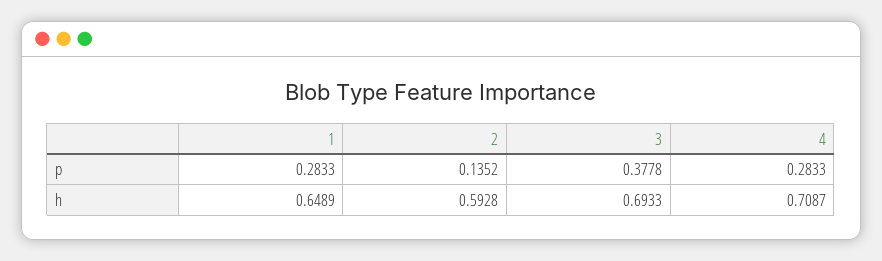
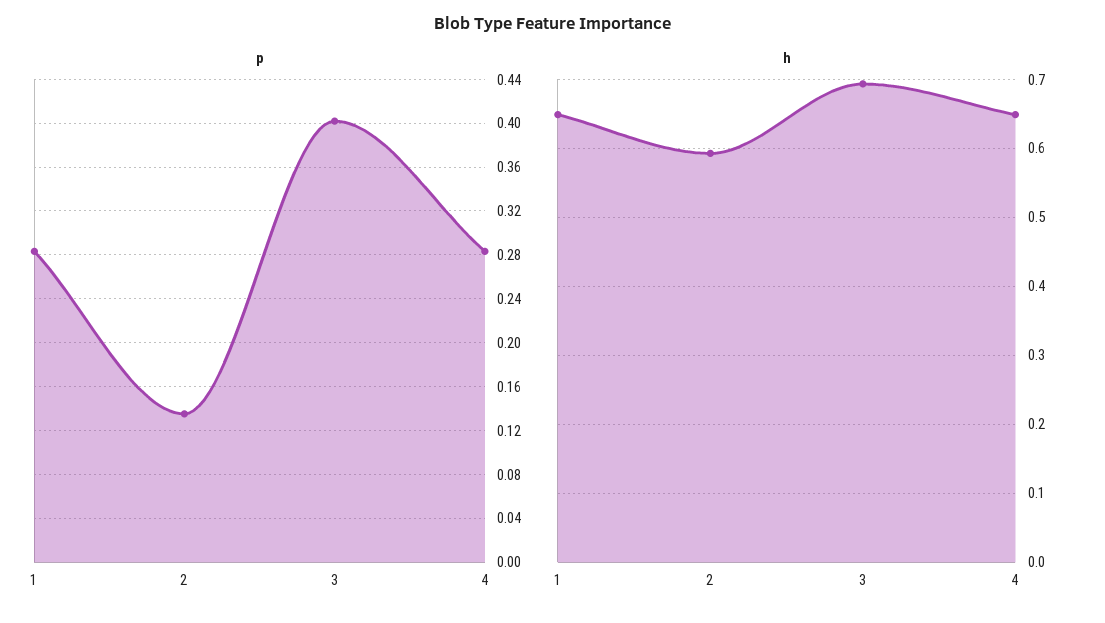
p, 3: 0.3778 -> 0.4
h, 4: 0.7087 -> 0.65

